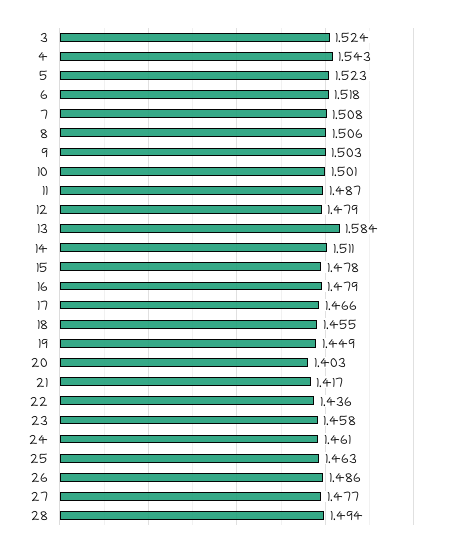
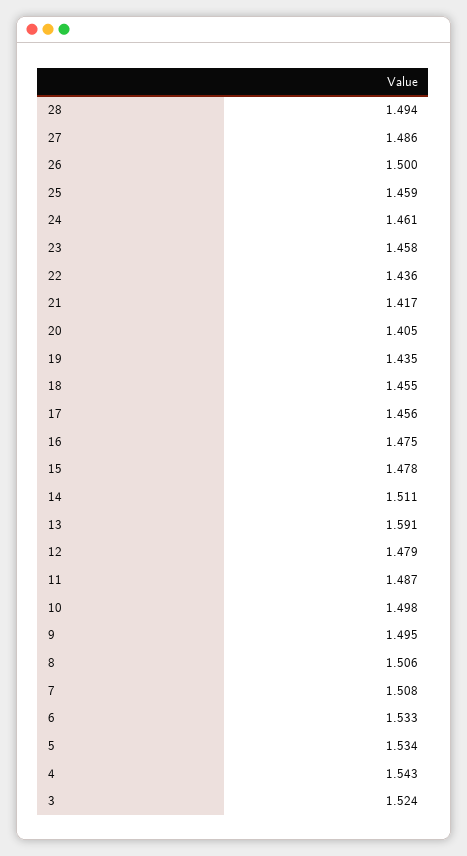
5: 1.523 -> 1.534
6: 1.518 -> 1.533
9: 1.503 -> 1.495
10: 1.501 -> 1.498
13: 1.584 -> 1.591
16: 1.479 -> 1.475
17: 1.466 -> 1.456
19: 1.449 -> 1.435
20: 1.403 -> 1.405
25: 1.463 -> 1.459
26: 1.486 -> 1.5
27: 1.477 -> 1.486

